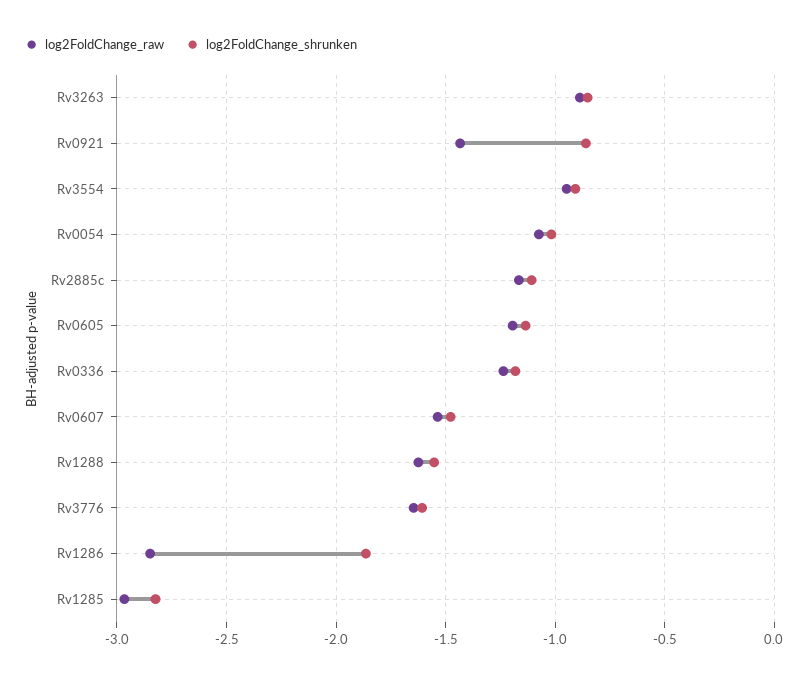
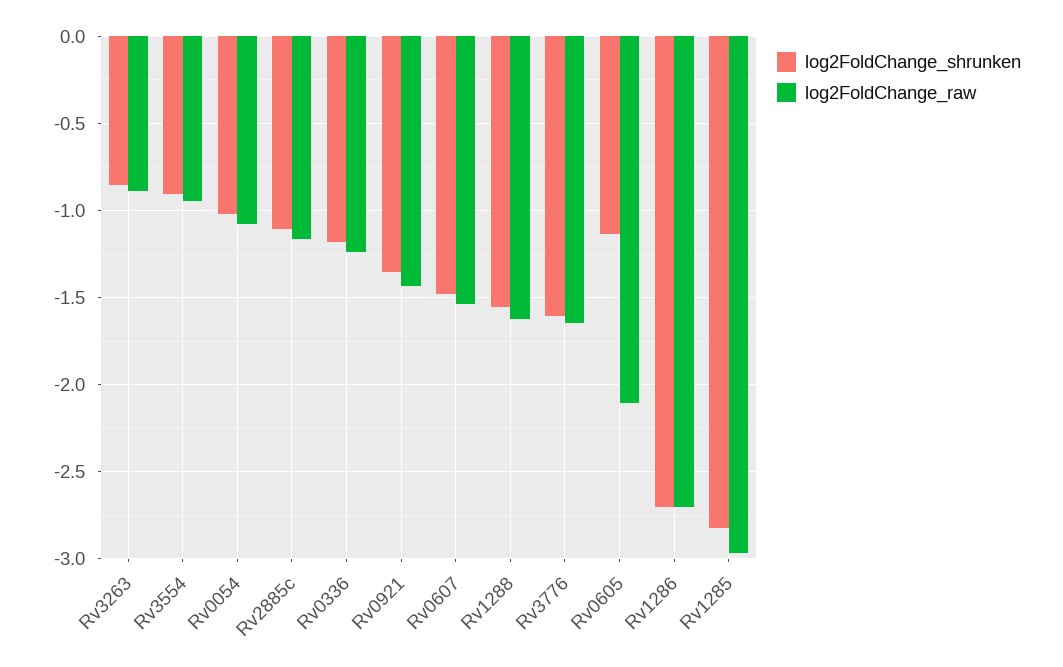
log2FoldChange_shrunken, Rv0921: -0.85 -> -1.35
log2FoldChange_raw, Rv0605: -1.2 -> -2.1
log2FoldChange_raw, Rv1286: -2.85 -> -2.7
log2FoldChange_shrunken, Rv1286: -1.85 -> -2.7

